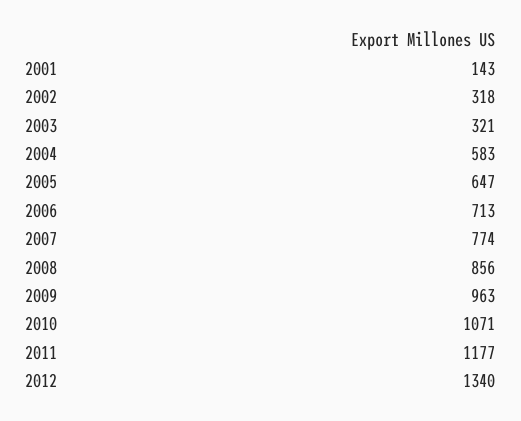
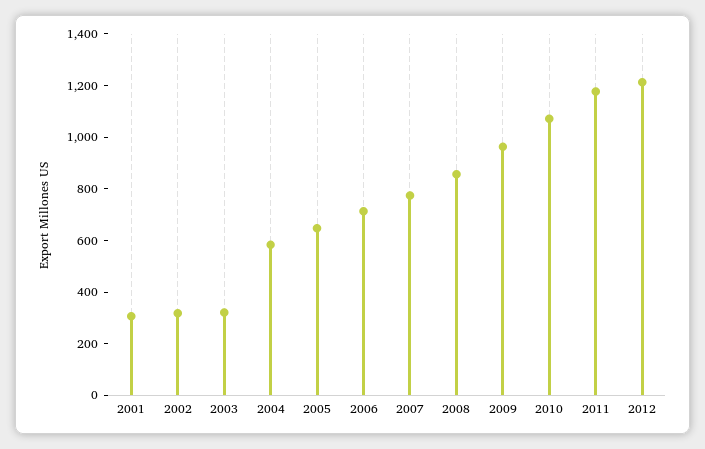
2001: 143 -> 300
2012: 1340 -> 1200

